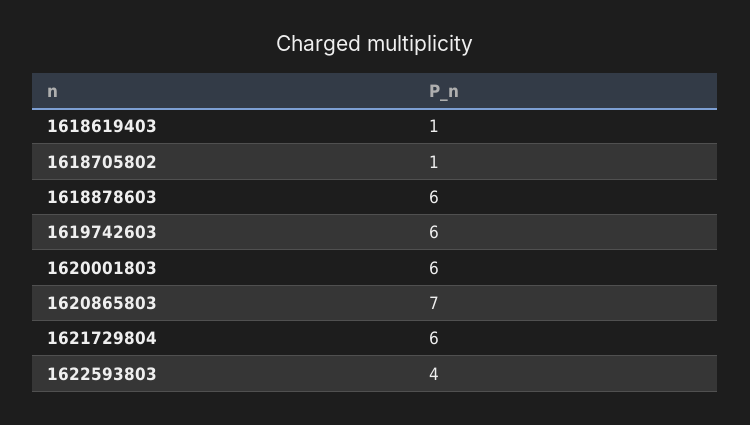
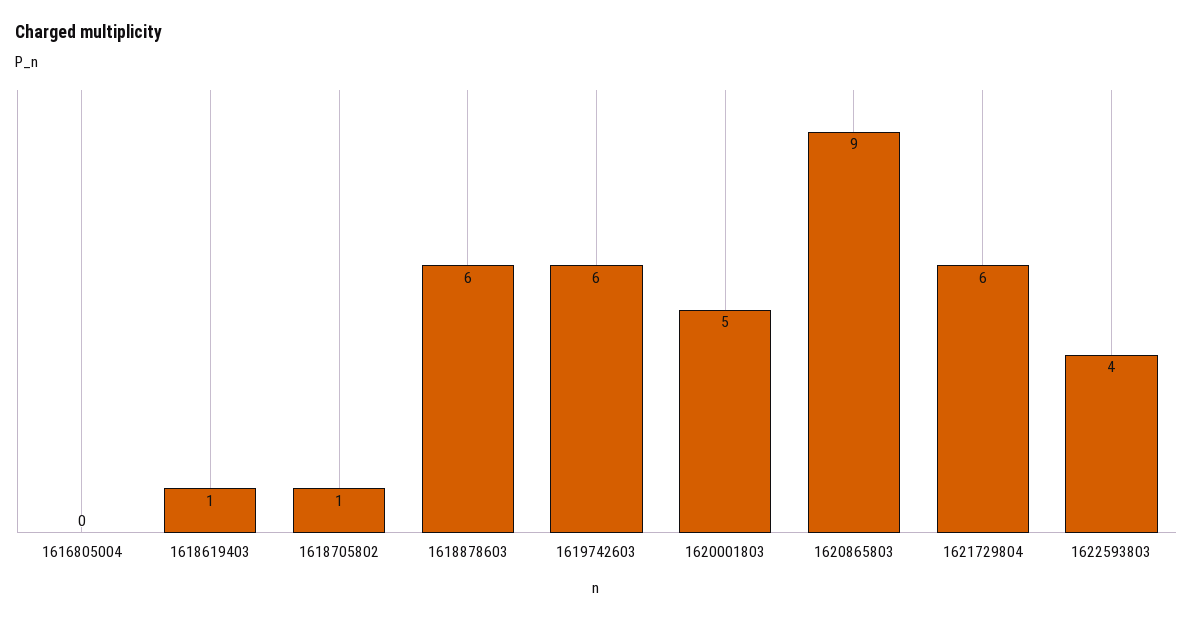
1620001803: 6 -> 5
1620865803: 7 -> 9
1616805004: none -> 0

